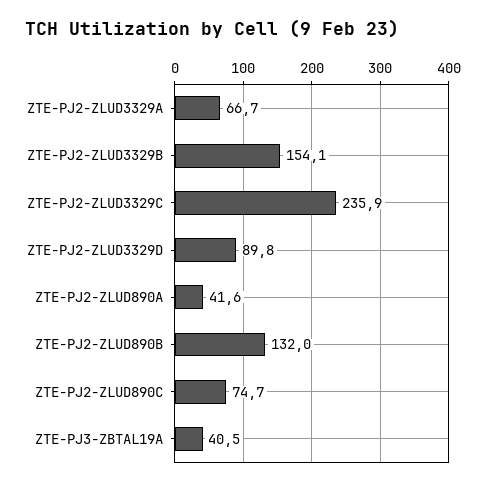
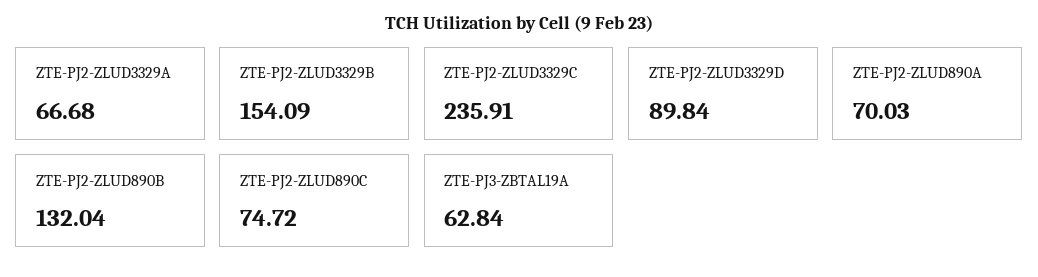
ZTE-PJ2-ZLUD890A: 41.6 -> 70.03
ZTE-PJ3-ZBTAL19A: 40.5 -> 62.84

